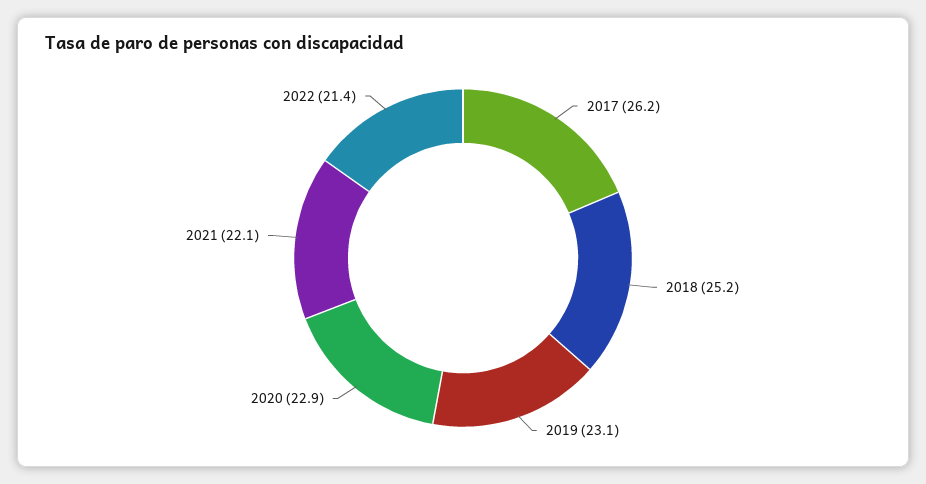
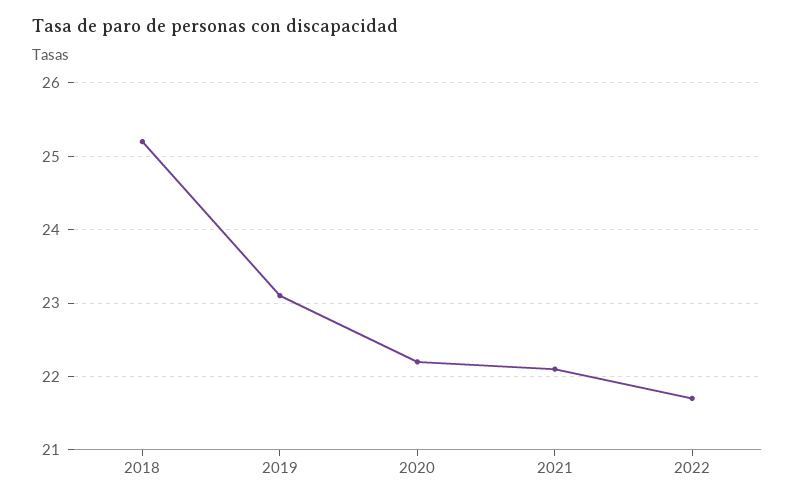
2017: 26.2 -> none
2020: 22.9 -> 22.2
2022: 21.4 -> 21.7

